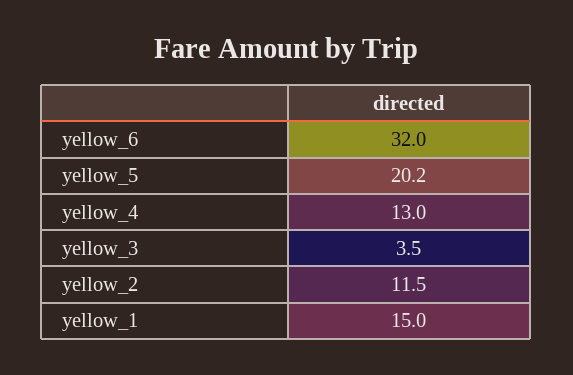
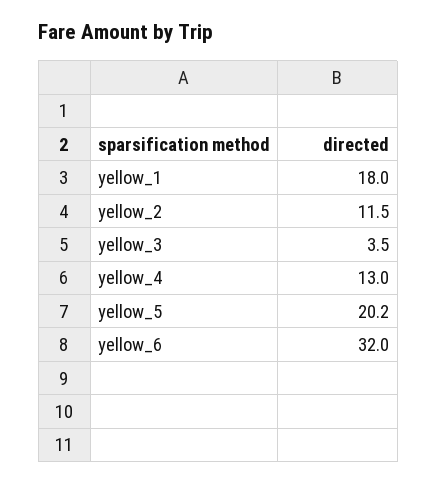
yellow_1: 15 -> 18

